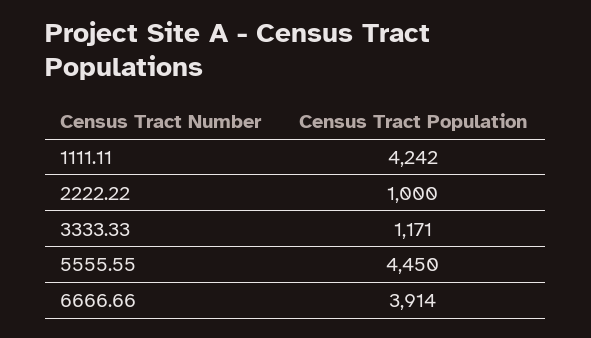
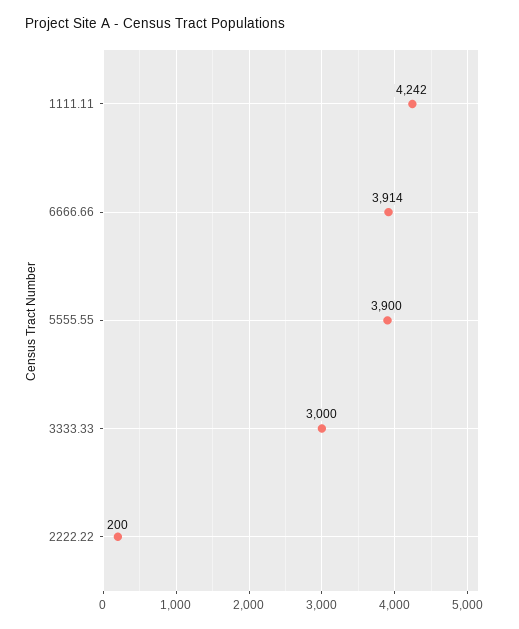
2222.22: 1000 -> 200
3333.33: 1171 -> 3000
5555.55: 4450 -> 3900

